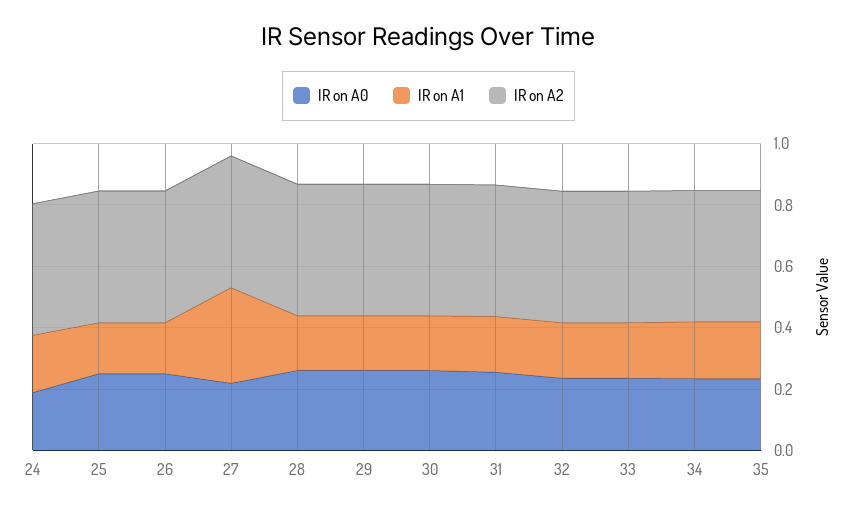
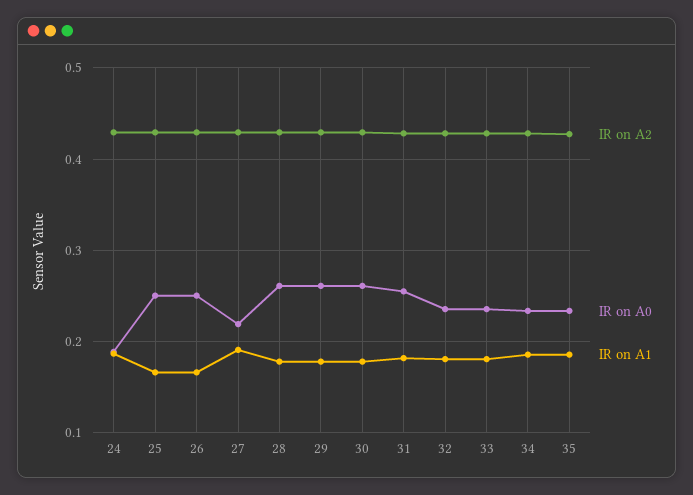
IR on A1, 27: 0.3 -> 0.19

